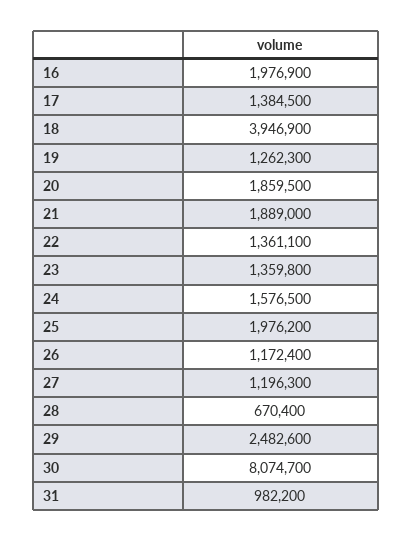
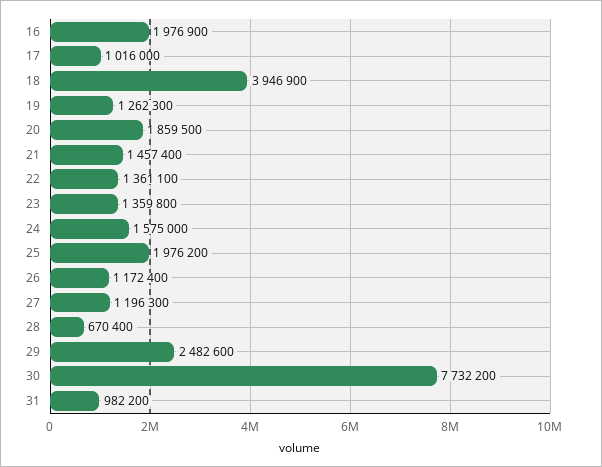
17: 1384500 -> 1016000
21: 1889000 -> 1457400
24: 1576500 -> 1575000
30: 8074700 -> 7732200

